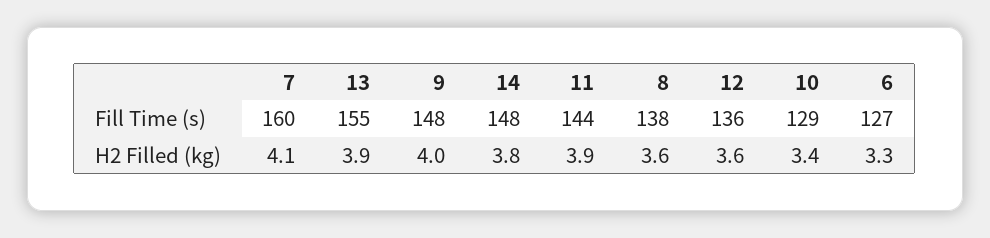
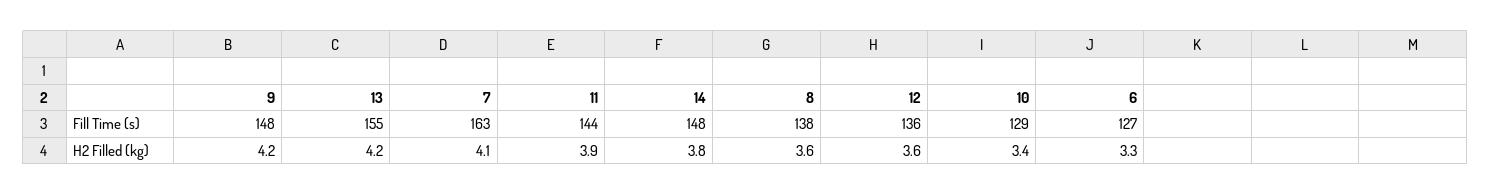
7, Fill Time (s): 160 -> 163
13, H2 Filled (kg): 3.9 -> 4.2
9, H2 Filled (kg): 4 -> 4.2

